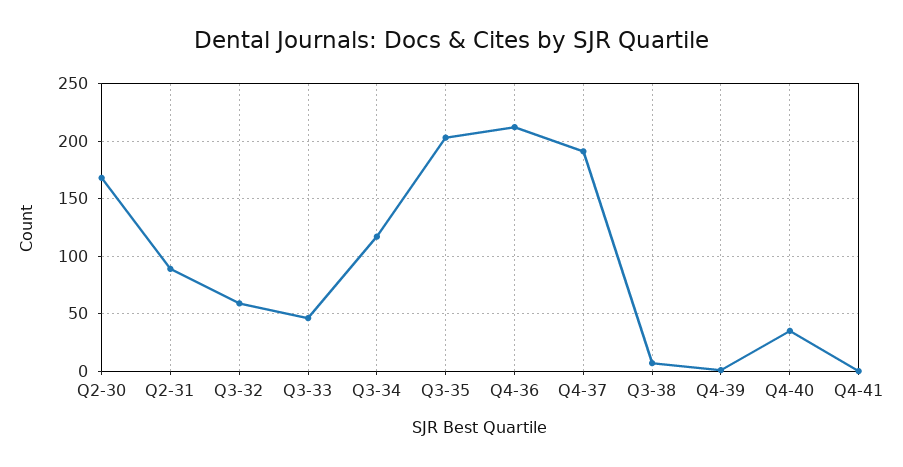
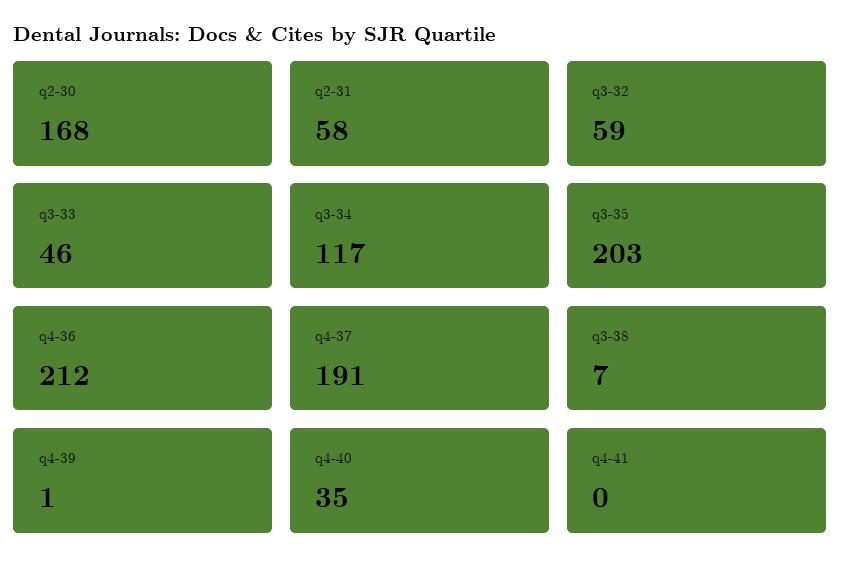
Q2-31: 90 -> 58

